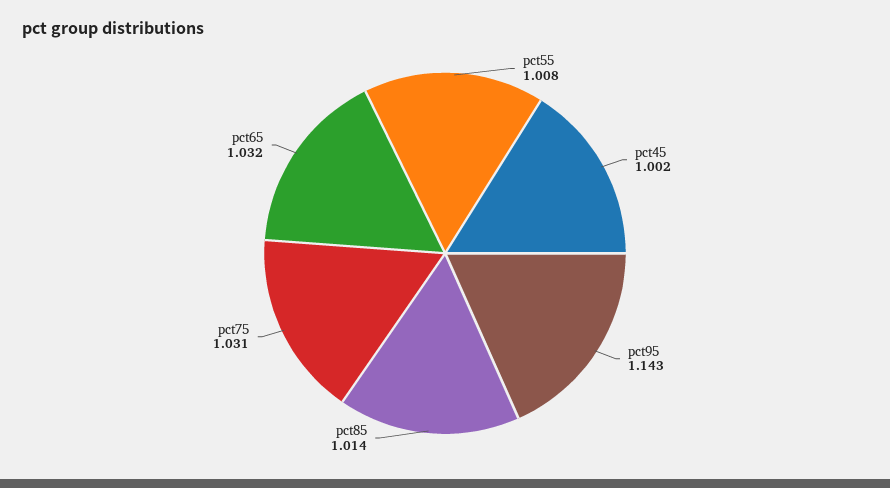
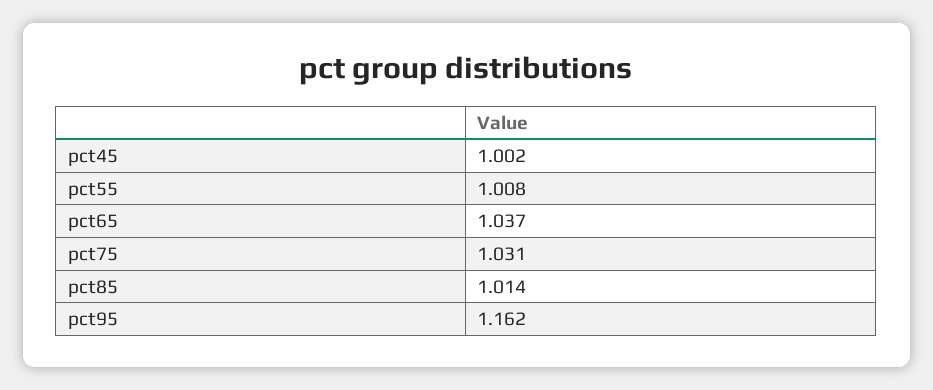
pct95: 1.143 -> 1.162
pct65: 1.032 -> 1.037

